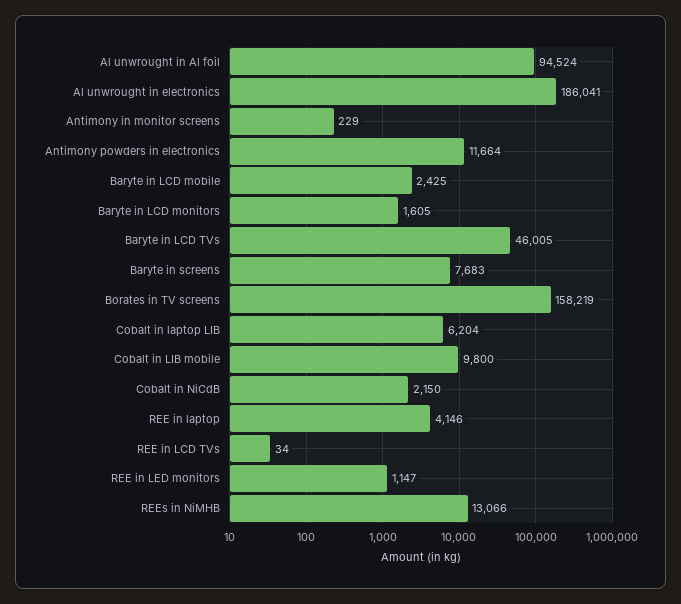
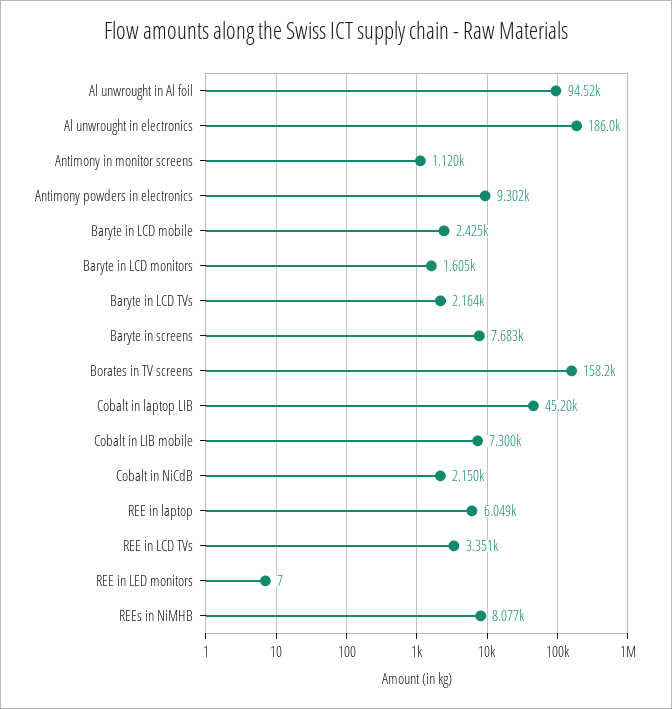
Antimony in monitor screens: 229 -> 1120
Antimony powders in electronics: 11664 -> 9302
Baryte in LCD TVs: 46005 -> 2164
Cobalt in laptop LIB: 6204 -> 45200
Cobalt in LIB mobile: 9800 -> 7300
REE in laptop: 4146 -> 6049
REE in LCD TVs: 34 -> 3351
REE in LED monitors: 1147 -> 7
REEs in NiMHB: 13066 -> 8077

